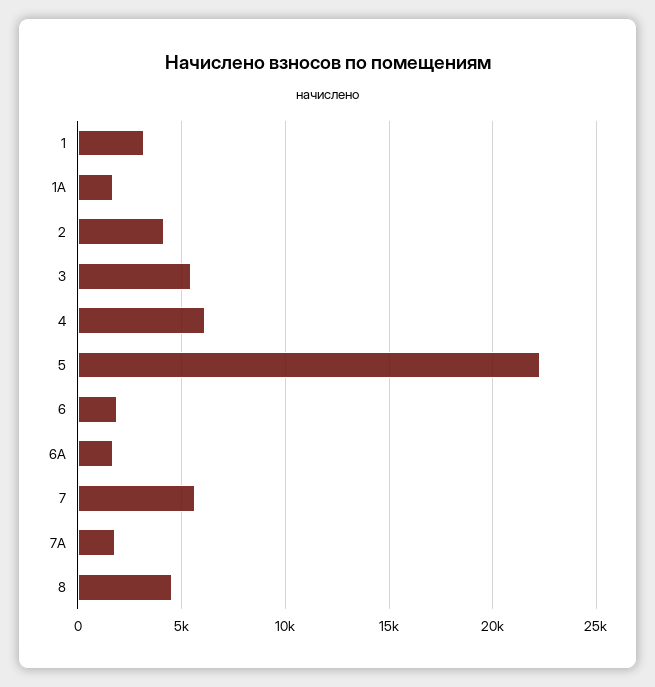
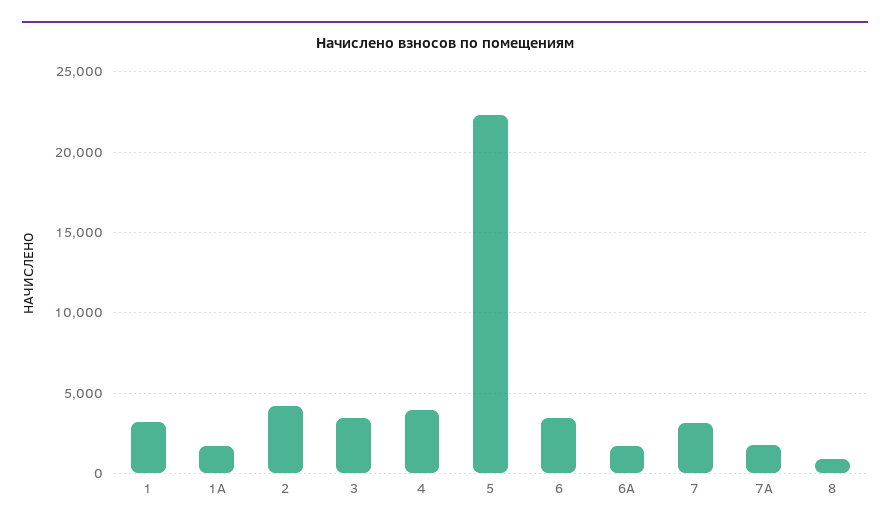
3: 5500 -> 3500
4: 6000 -> 4000
6: 2000 -> 3500
7: 5500 -> 3000
8: 4500 -> 1000

